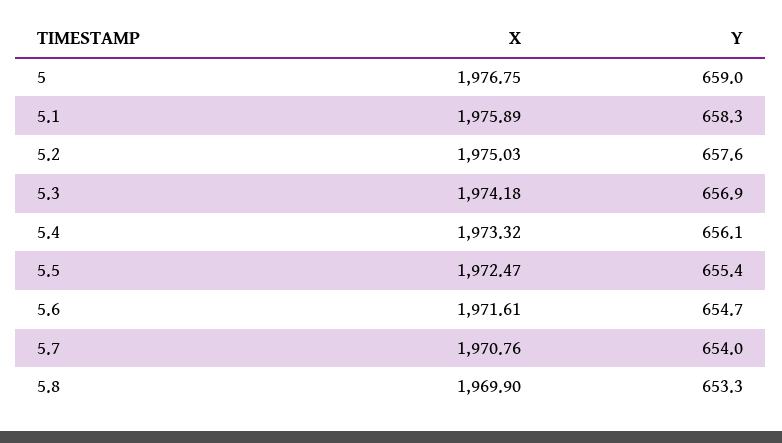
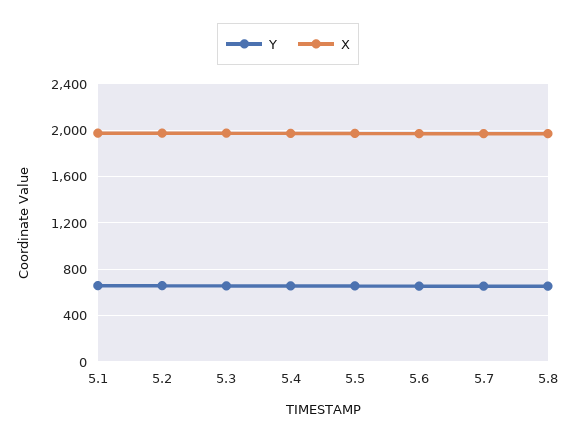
X, 5: 1976.75 -> none
Y, 5: 659 -> none

